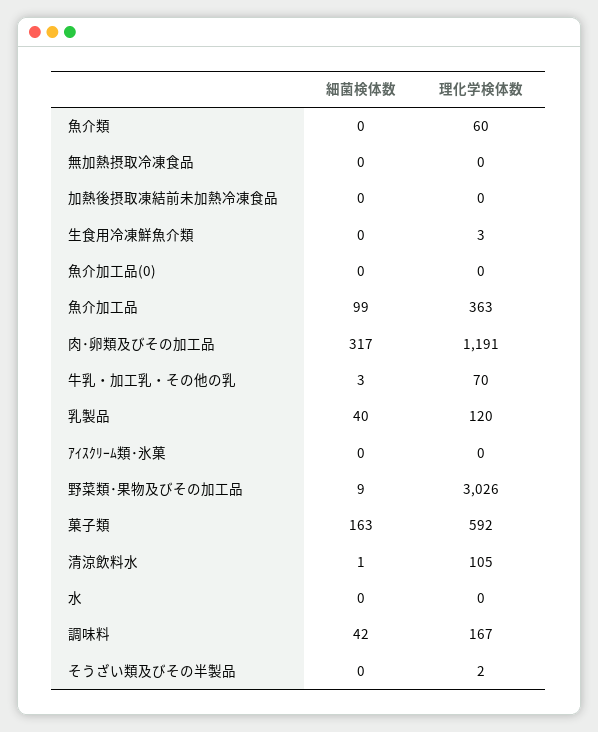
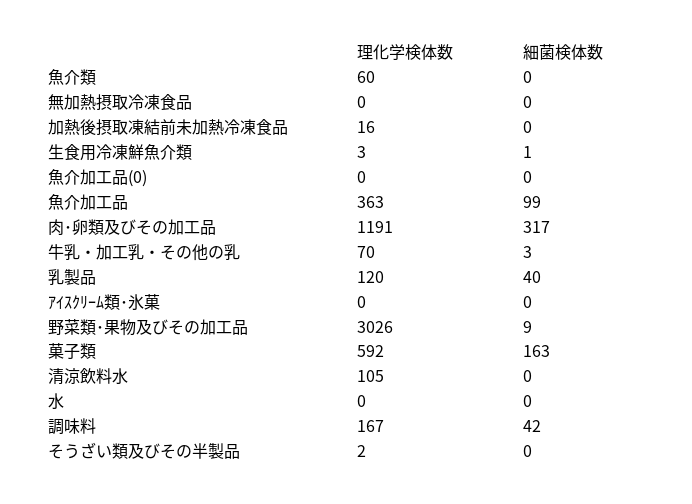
理化学検体数, 加熱後摂取凍結前未加熱冷凍食品: 0 -> 16
細菌検体数, 生食用冷凍鮮魚介類: 0 -> 1
細菌検体数, 清涼飲料水: 1 -> 0

